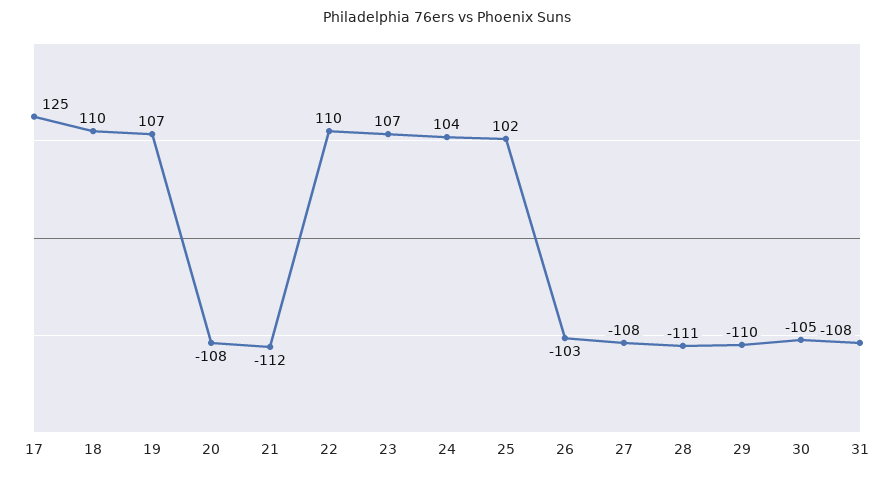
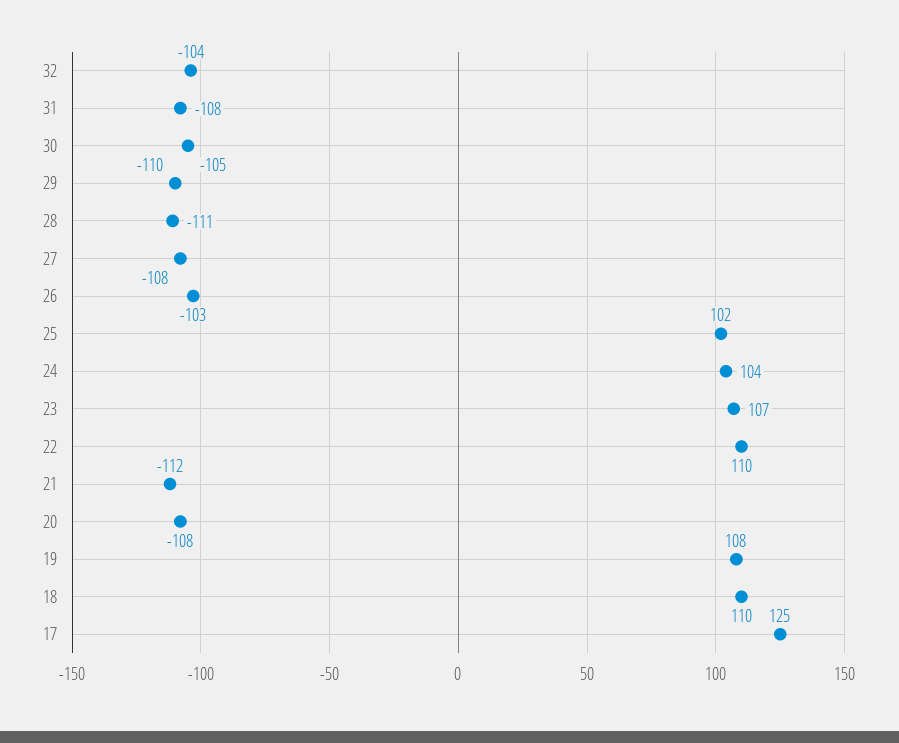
19: 107 -> 108
32: none -> -104

